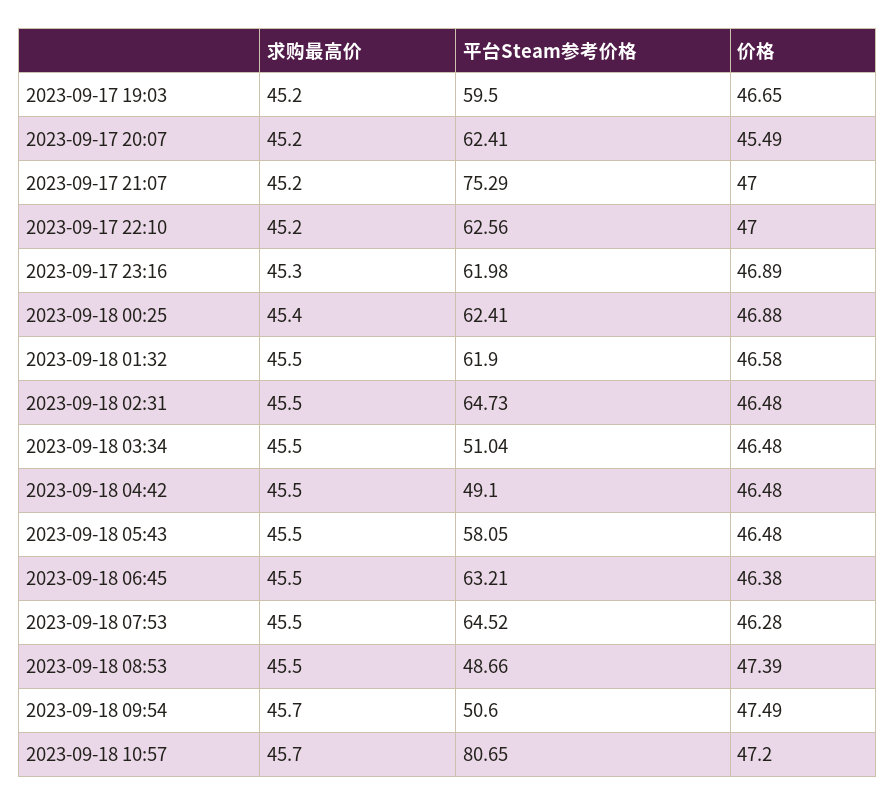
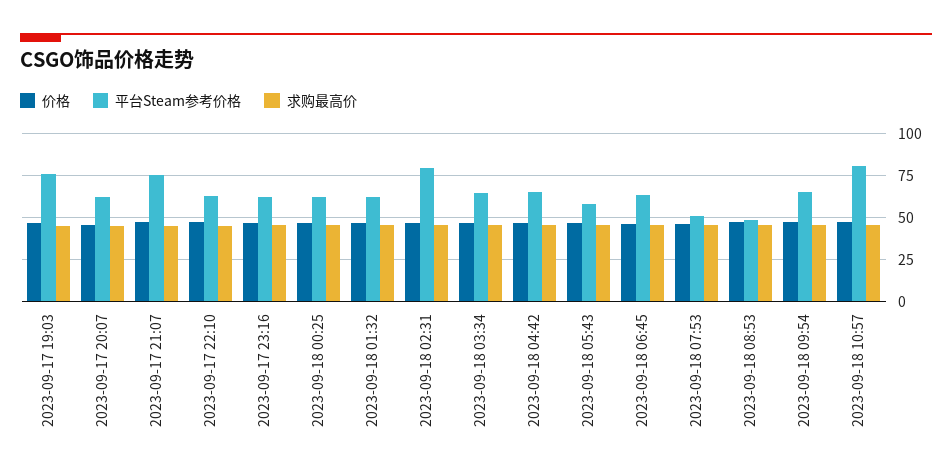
平台Steam参考价格, 2023-09-17 19:03: 59.5 -> 75
平台Steam参考价格, 2023-09-18 02:31: 64.73 -> 80
平台Steam参考价格, 2023-09-18 03:34: 51.04 -> 65
平台Steam参考价格, 2023-09-18 04:42: 49.1 -> 65
平台Steam参考价格, 2023-09-18 07:53: 64.52 -> 50
平台Steam参考价格, 2023-09-18 09:54: 50.6 -> 65

